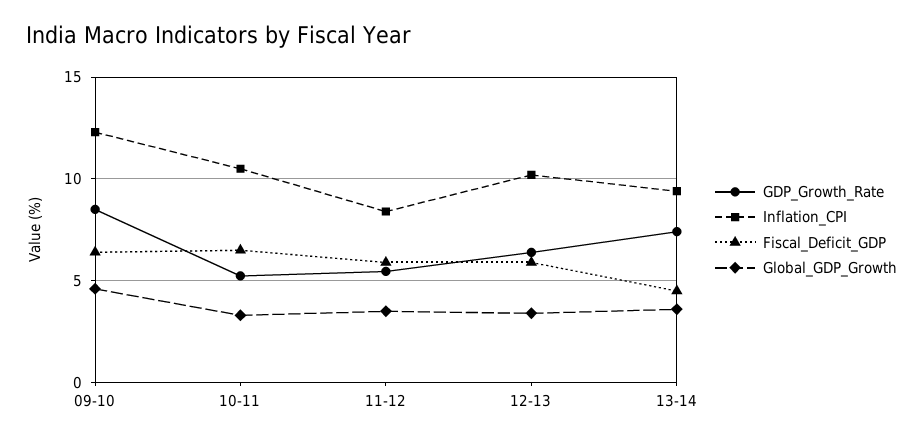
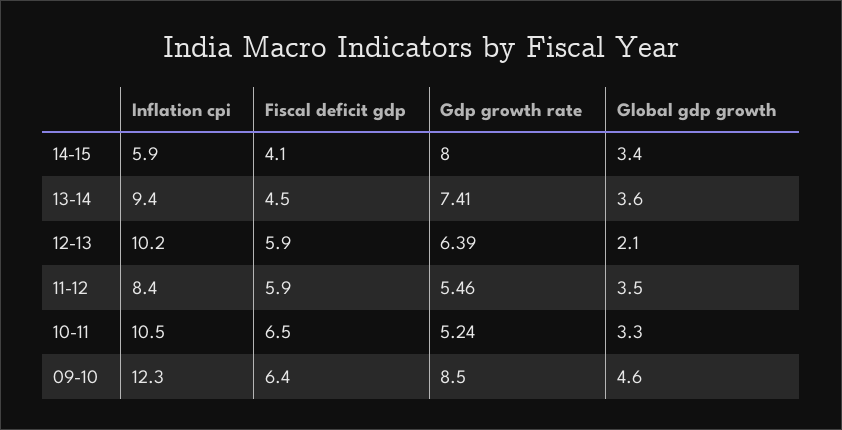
Global_GDP_Growth, 12-13: 3.5 -> 2.1
Inflation_CPI, 14-15: none -> 5.9
Fiscal_Deficit_GDP, 14-15: none -> 4.1
GDP_Growth_Rate, 14-15: none -> 8
Global_GDP_Growth, 14-15: none -> 3.4

